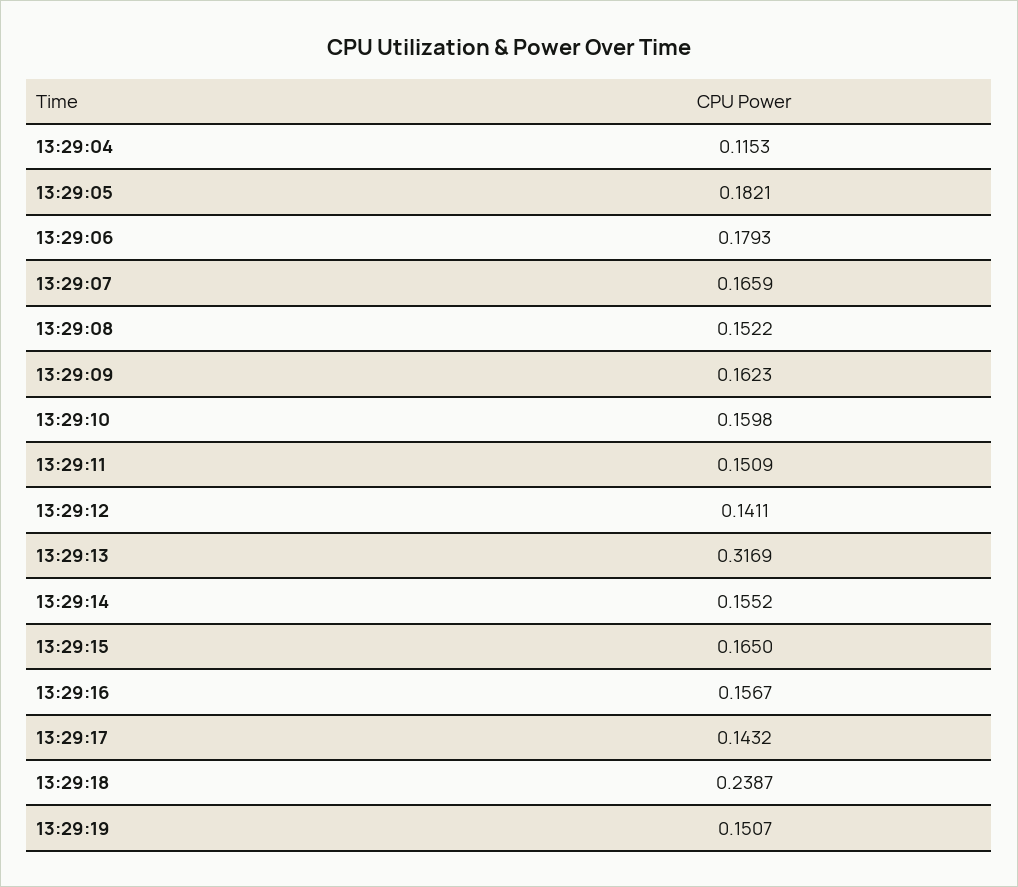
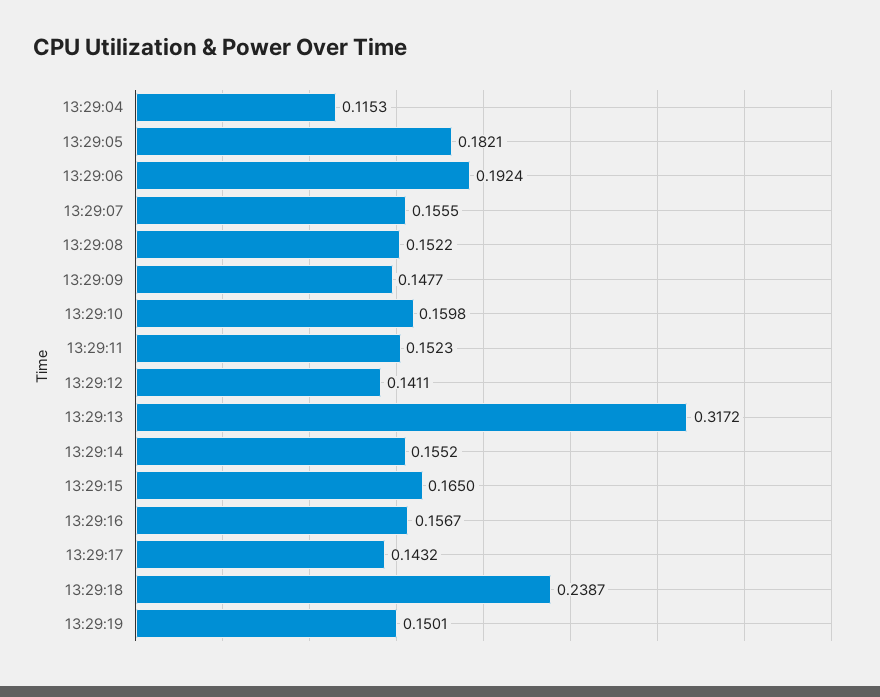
13:29:06: 0.1793 -> 0.1924
13:29:07: 0.1659 -> 0.1555
13:29:09: 0.1623 -> 0.1477
13:29:11: 0.1509 -> 0.1523
13:29:13: 0.3169 -> 0.3172
13:29:19: 0.1507 -> 0.1501

